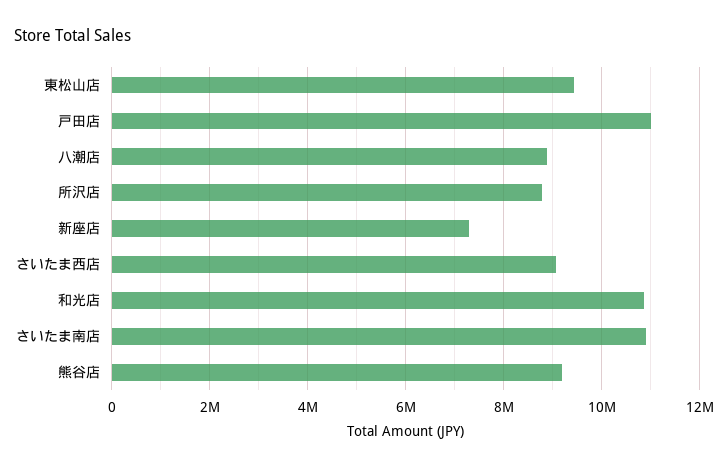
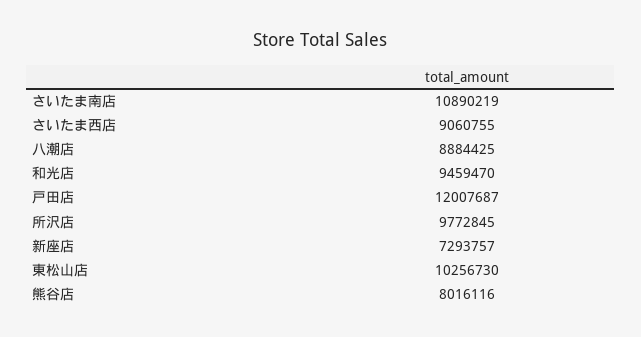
東松山店: 9400000 -> 10256730
戸田店: 11000000 -> 12007687
所沢店: 8800000 -> 9772845
和光店: 10800000 -> 9459470
熊谷店: 9200000 -> 8016116

